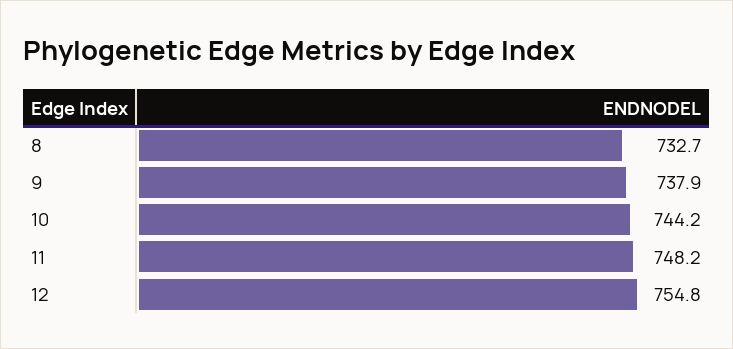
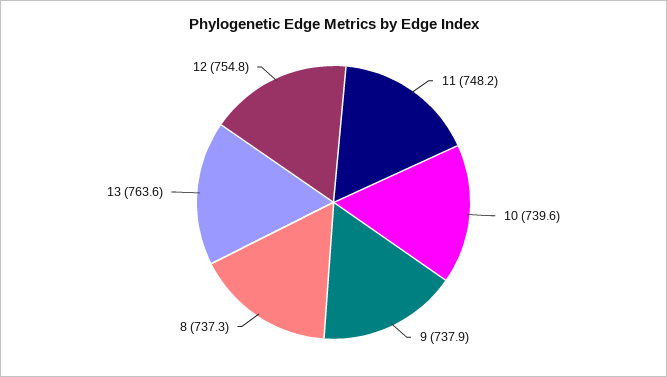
8: 732.7 -> 737.3
10: 744.2 -> 739.6
13: none -> 763.6

